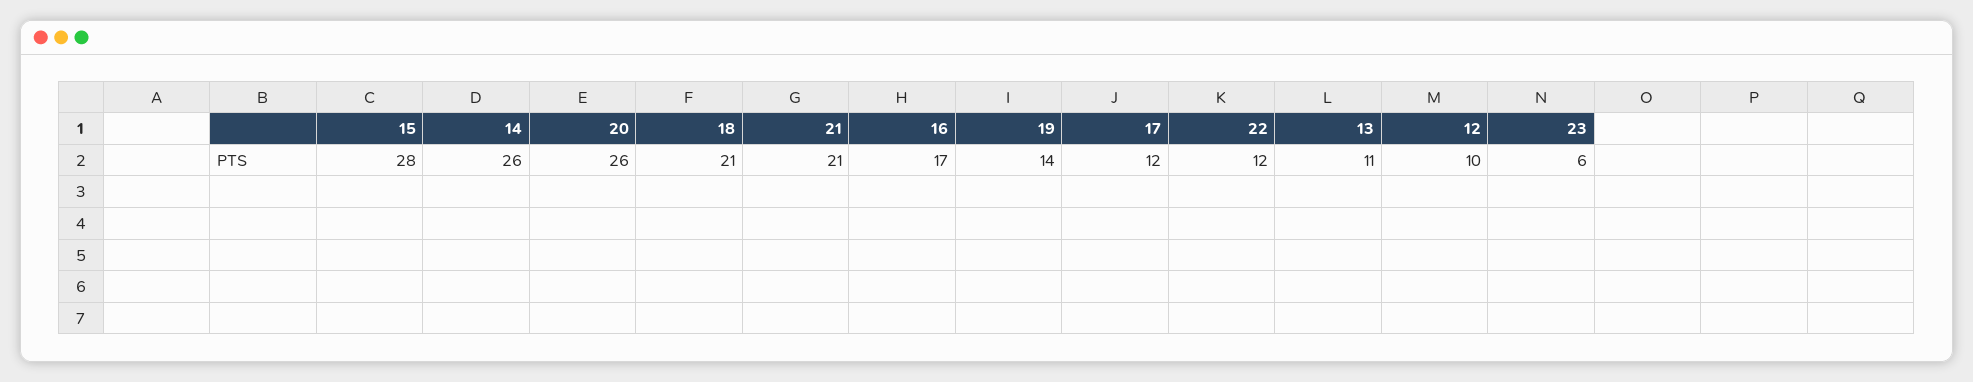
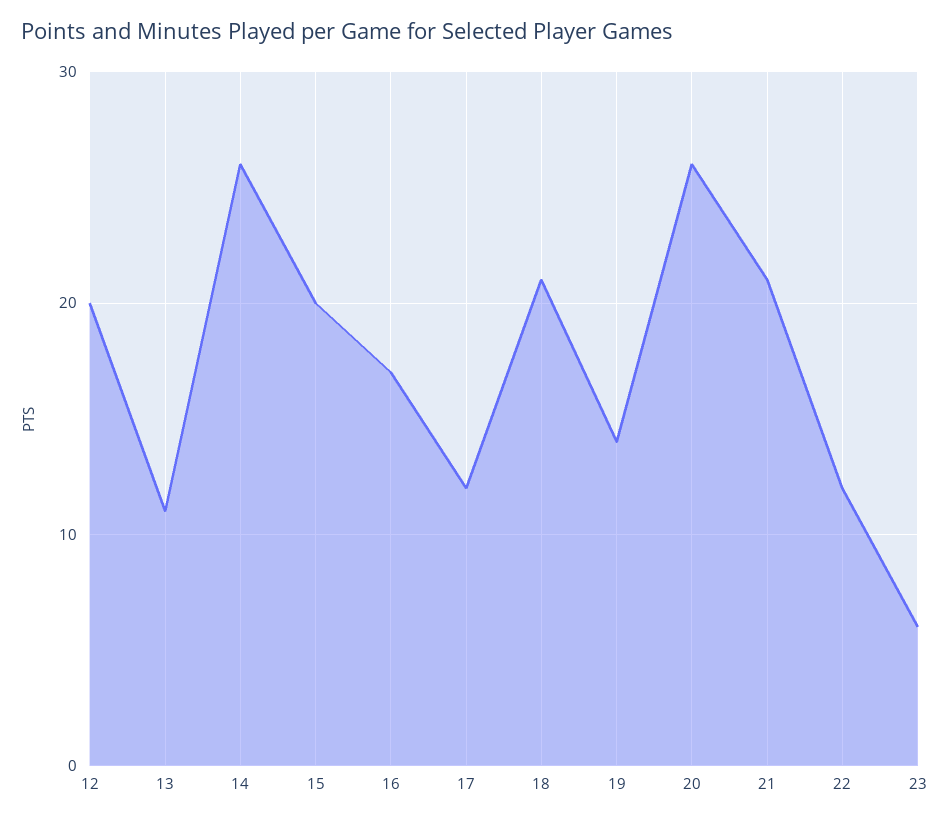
15: 28 -> 20
12: 10 -> 20

